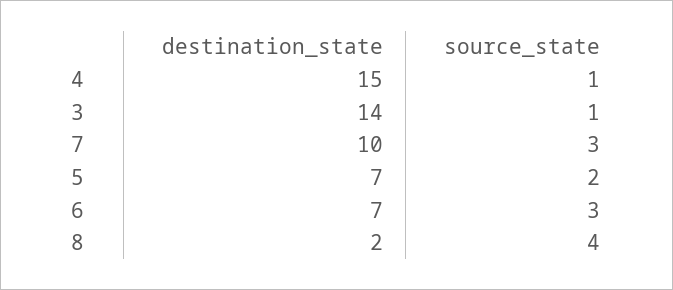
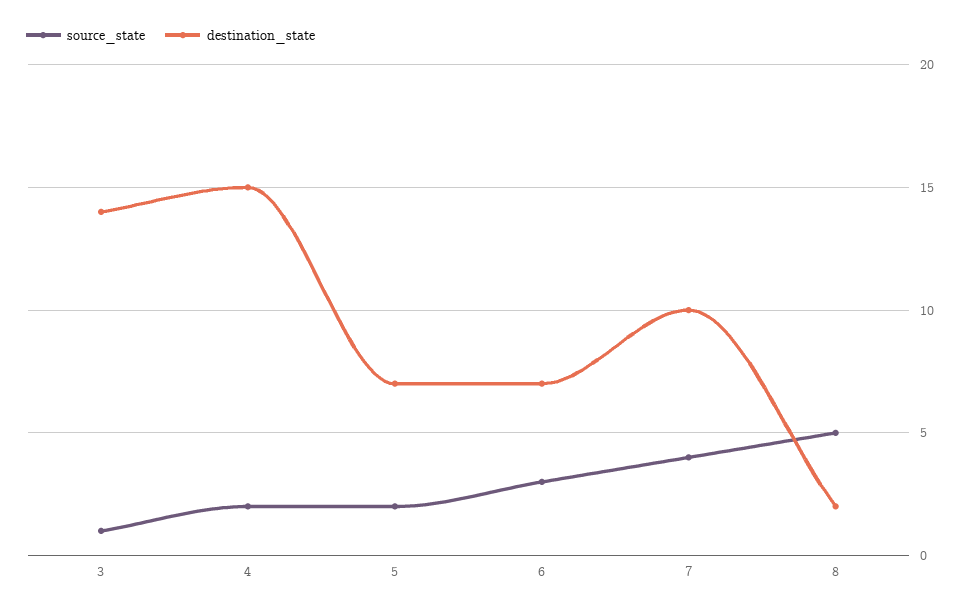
source_state, 4: 1 -> 2
source_state, 7: 3 -> 4
source_state, 8: 4 -> 5

